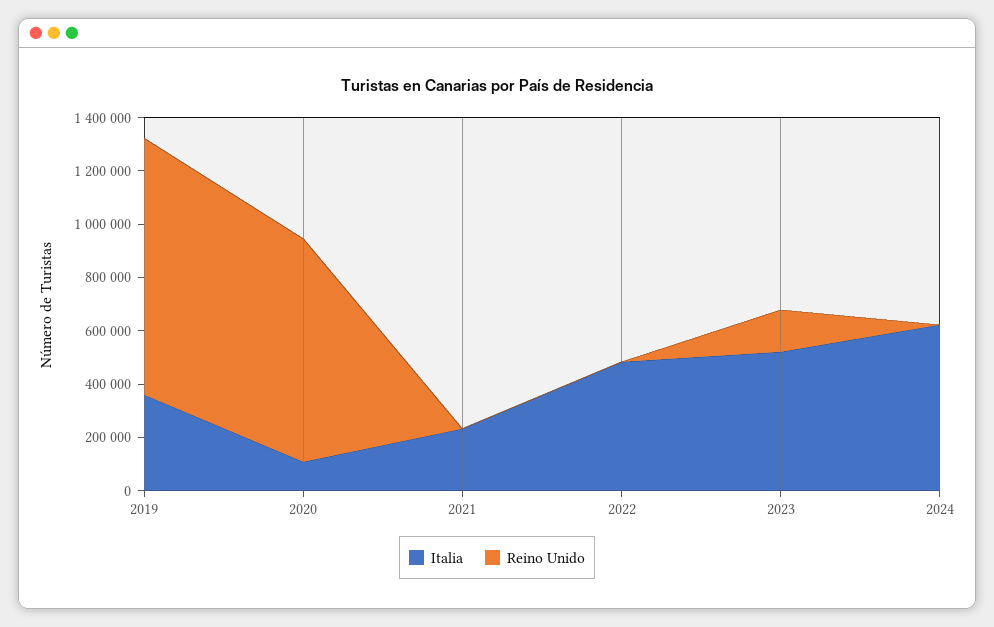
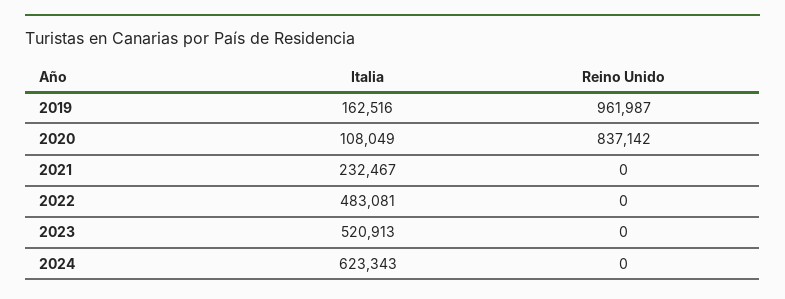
Italia, 2019: 350000 -> 162516
Reino Unido, 2023: 150000 -> 0

